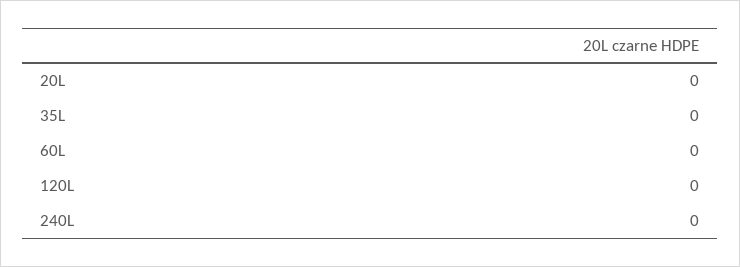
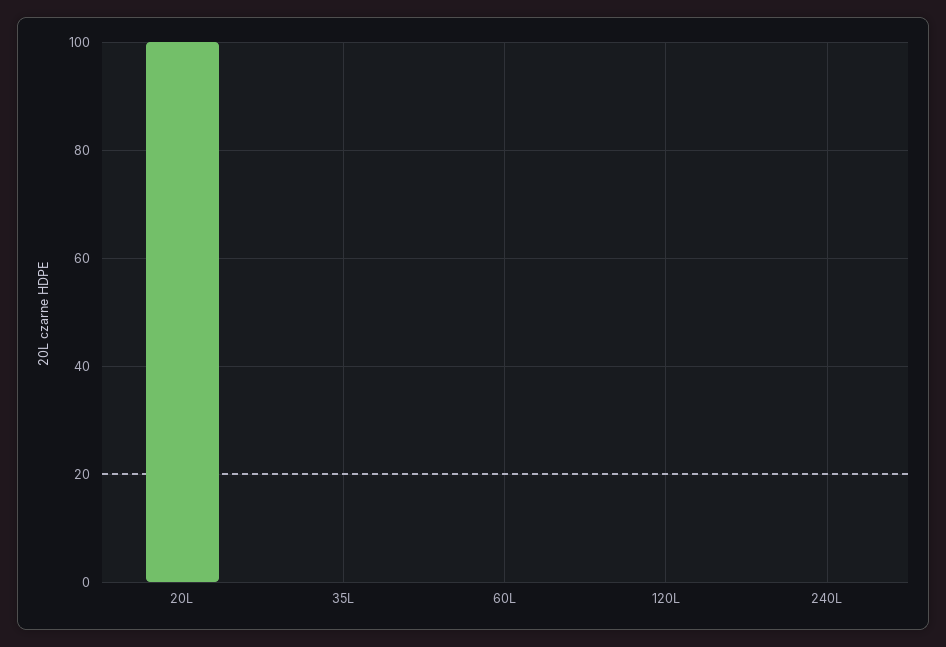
20L: 0 -> 100

